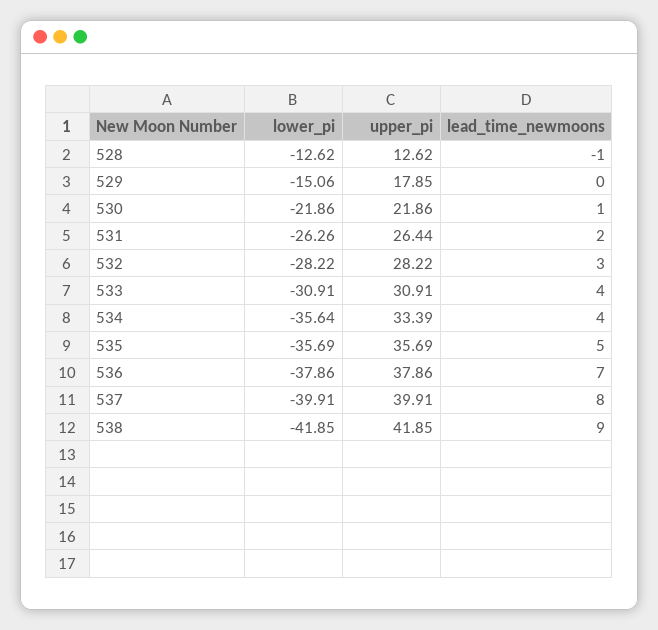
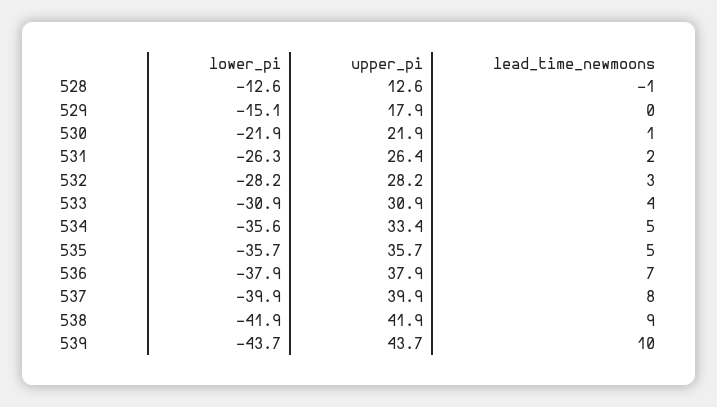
lead_time_newmoons, 534: 4 -> 5
lower_pi, 539: none -> -43.7
upper_pi, 539: none -> 43.7
lead_time_newmoons, 539: none -> 10

